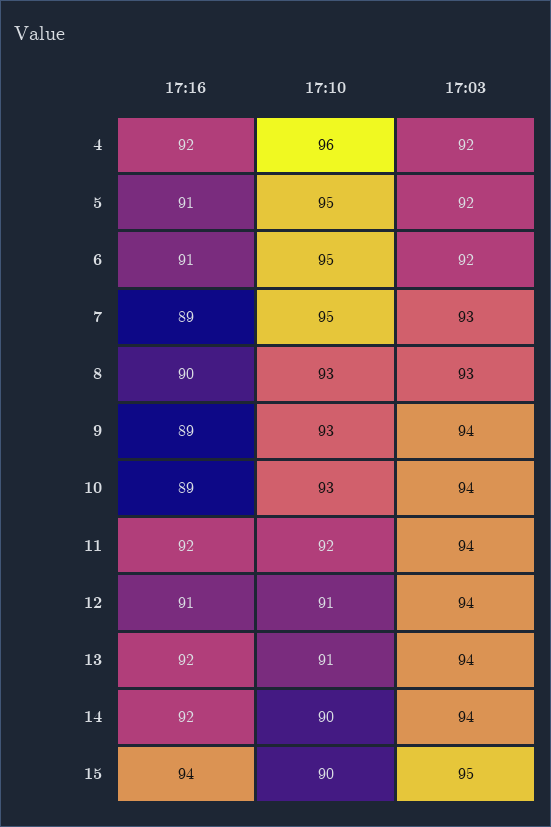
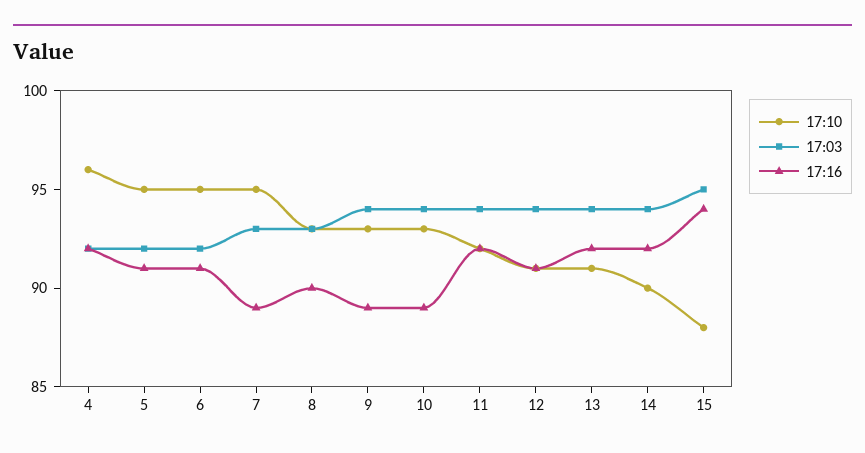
17:10, 15: 90 -> 88

